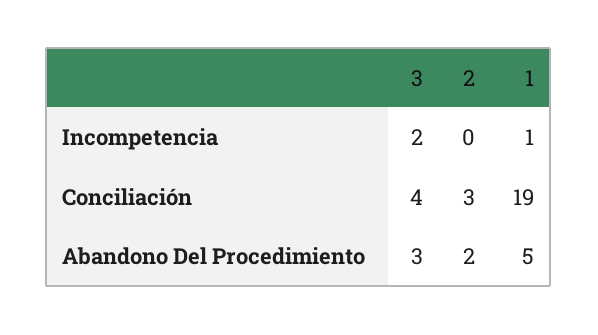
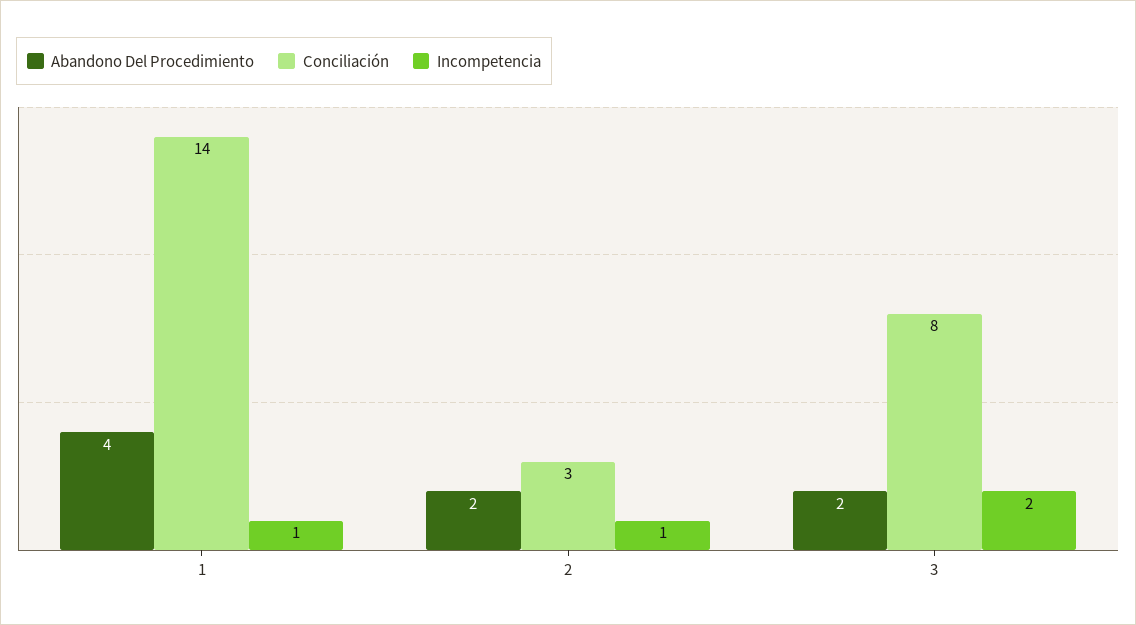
Incompetencia, 2: 0 -> 1
Conciliación, 3: 4 -> 8
Conciliación, 1: 19 -> 14
Abandono Del Procedimiento, 3: 3 -> 2
Abandono Del Procedimiento, 1: 5 -> 4

